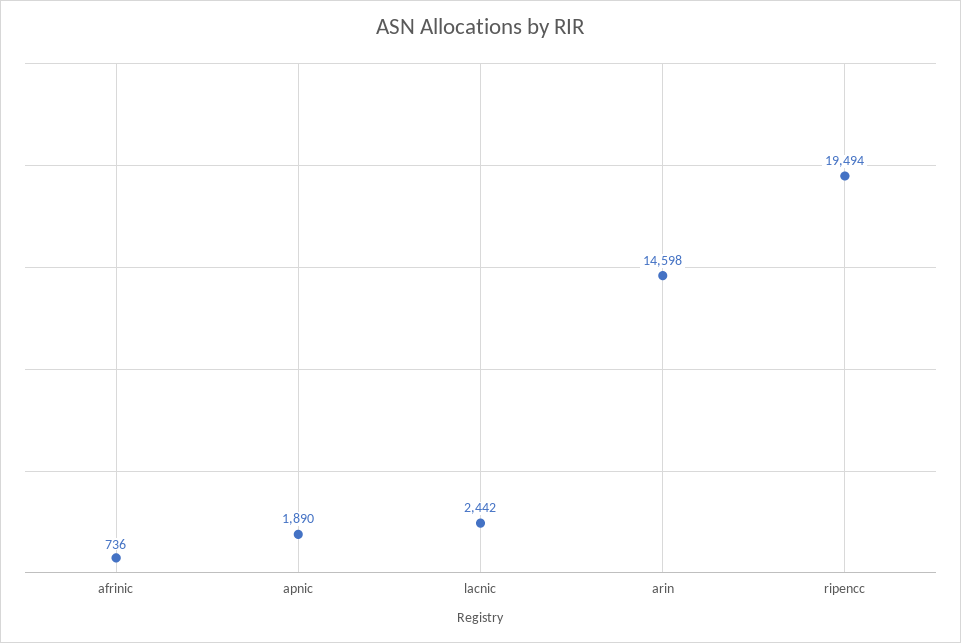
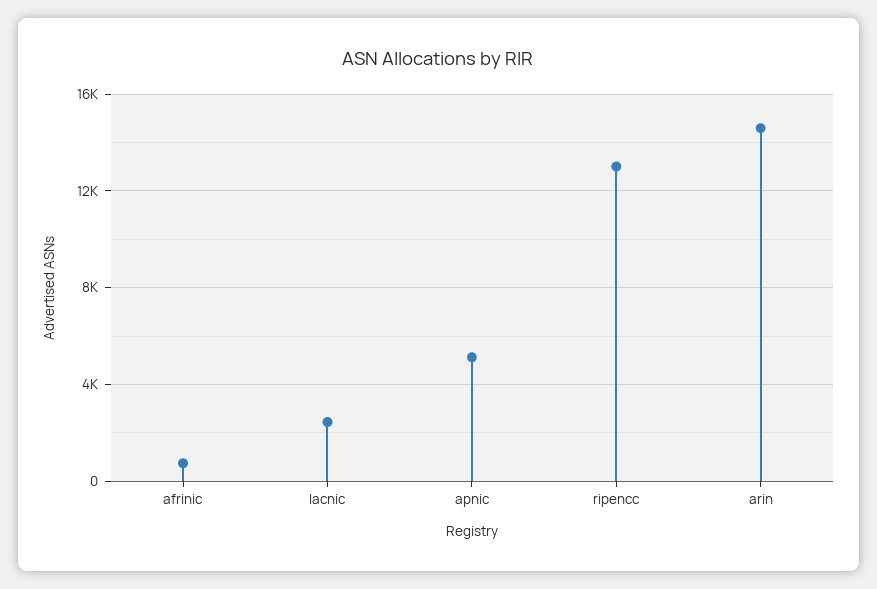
apnic: 1890 -> 5000
ripencc: 19494 -> 13000

